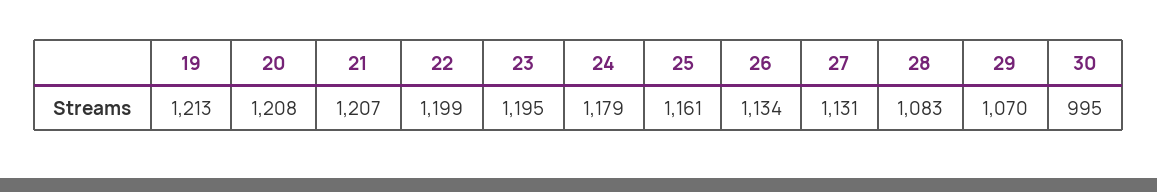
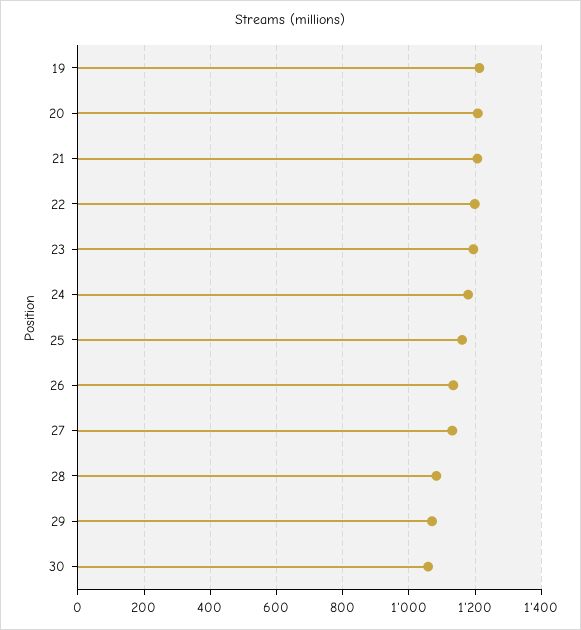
30: 995 -> 1060

